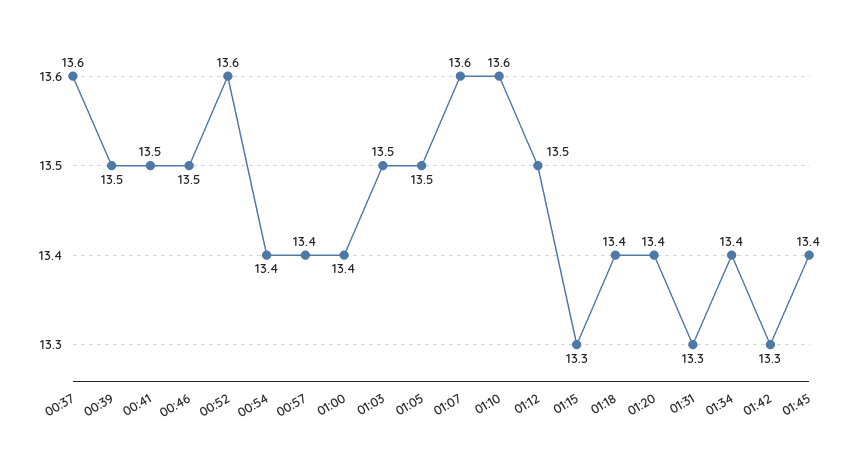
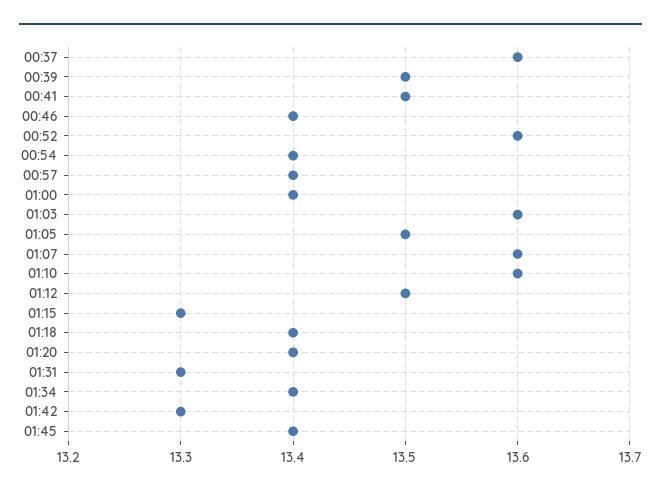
00:46: 13.5 -> 13.4
01:03: 13.5 -> 13.6

